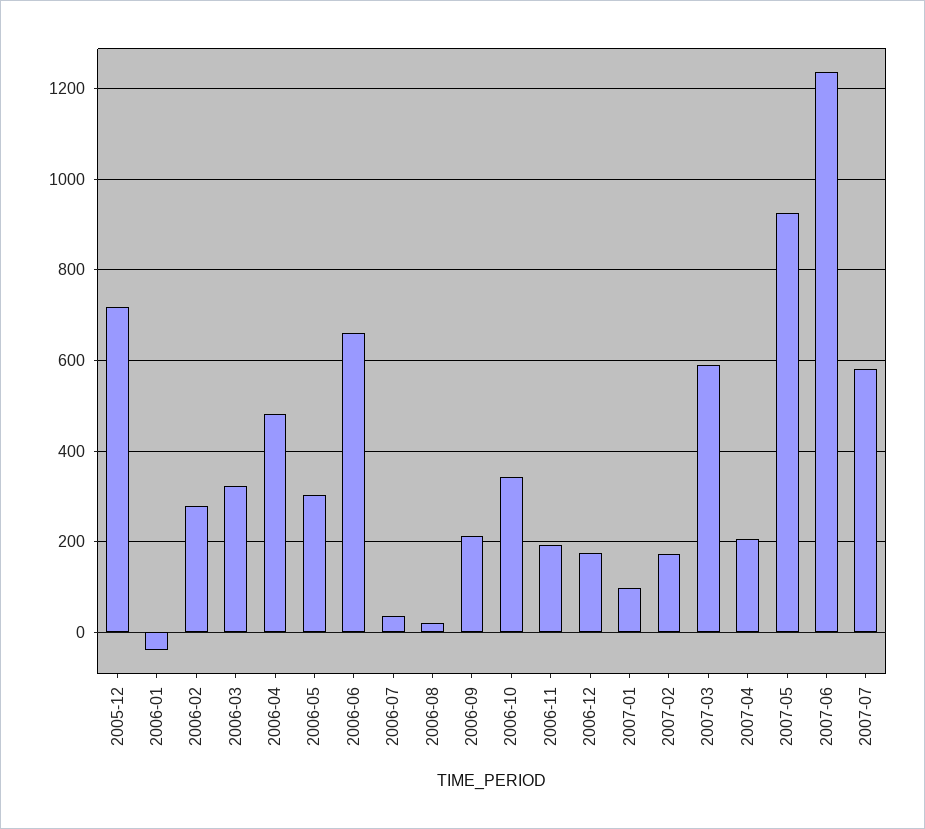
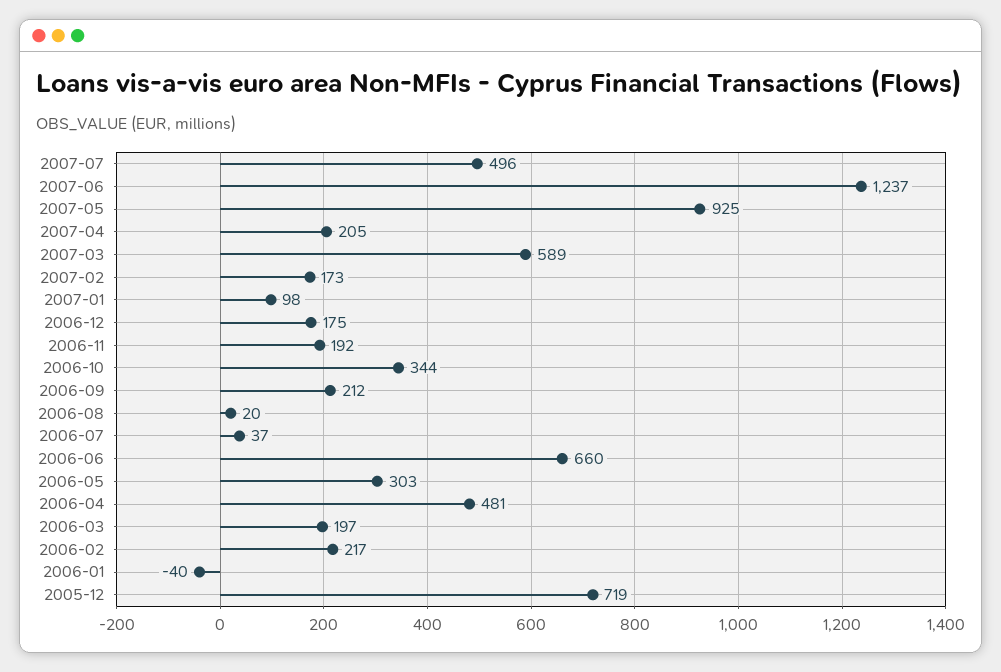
2006-02: 280 -> 217
2006-03: 320 -> 197
2007-07: 580 -> 496

